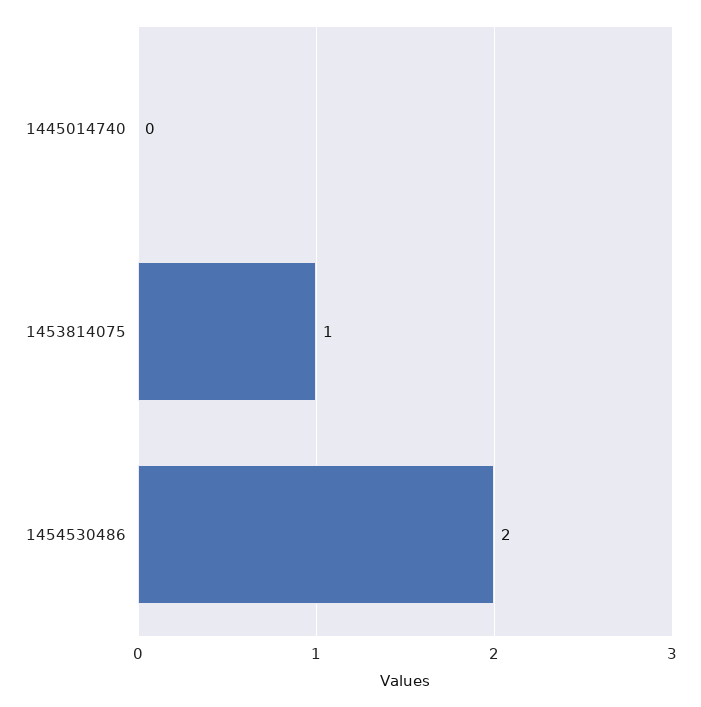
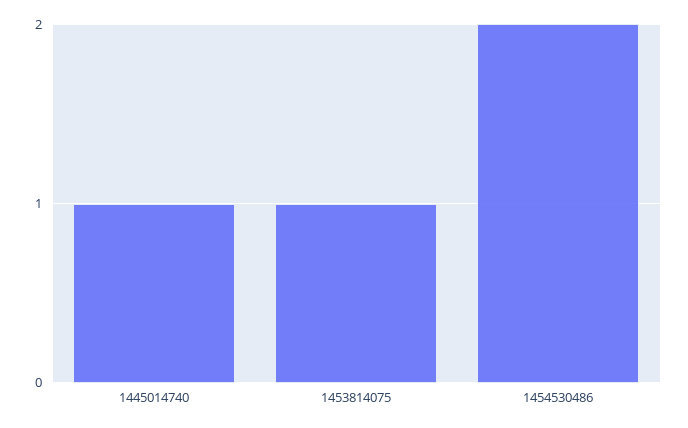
1445014740: 0 -> 1

